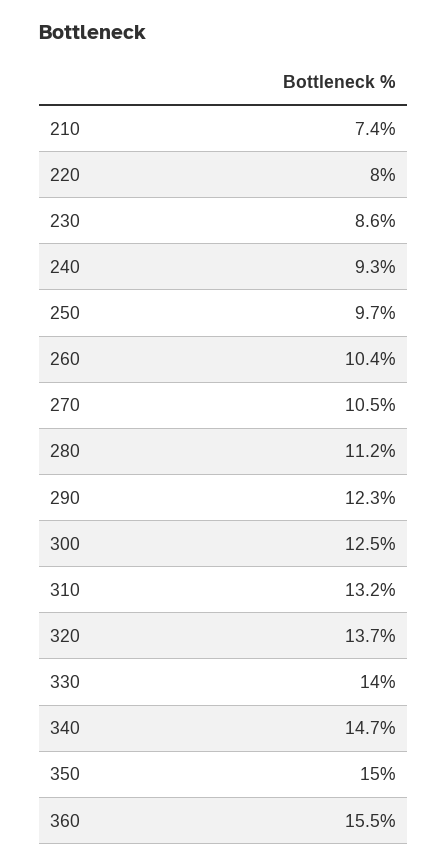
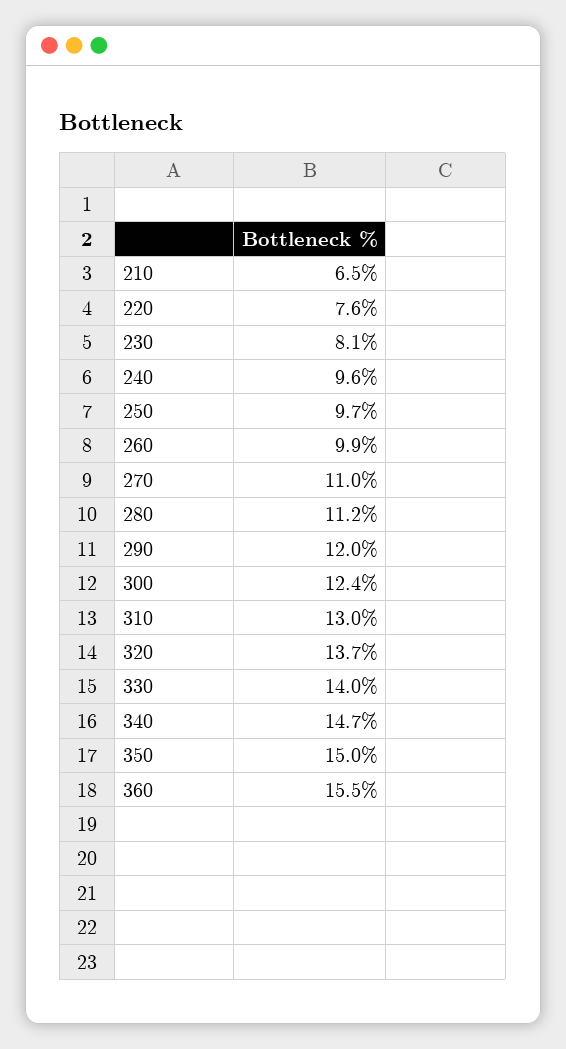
210: 7.4 -> 6.5
220: 8 -> 7.6
230: 8.6 -> 8.1
240: 9.3 -> 9.6
260: 10.4 -> 9.9
270: 10.5 -> 11
290: 12.3 -> 12
300: 12.5 -> 12.4
310: 13.2 -> 13

